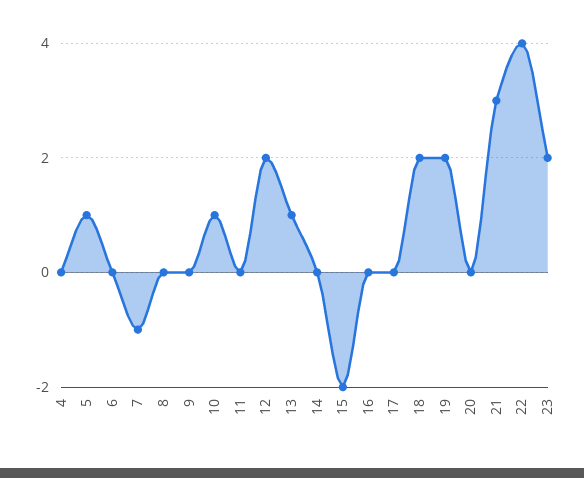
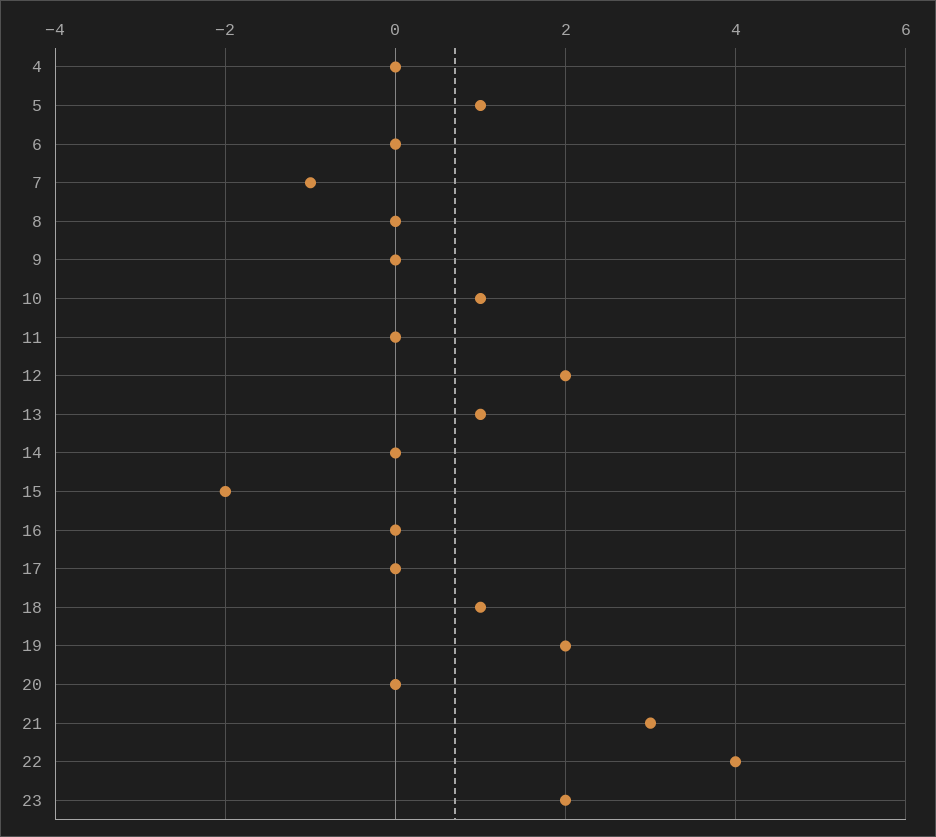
18: 2 -> 1

